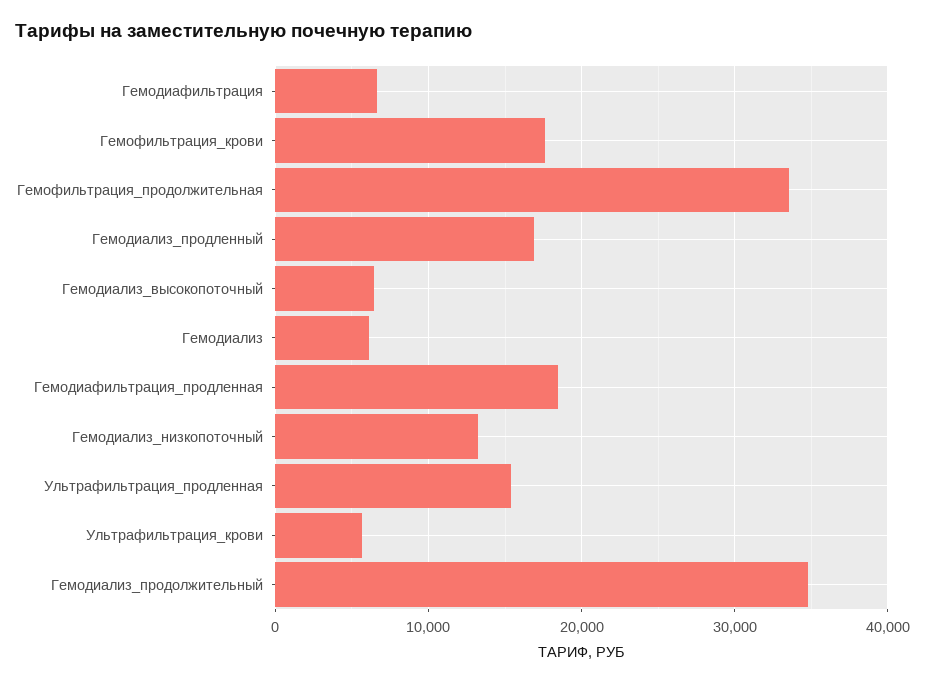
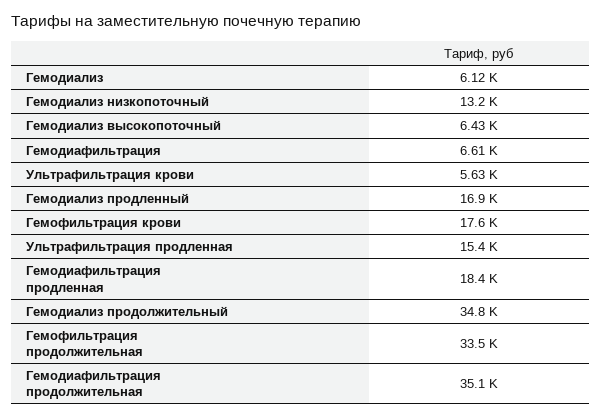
Гемодиафильтрация продолжительная: none -> 35100

